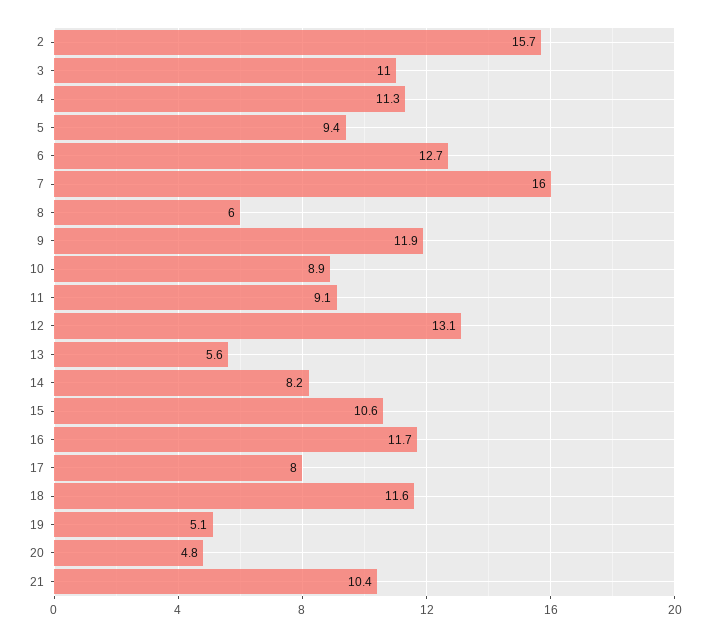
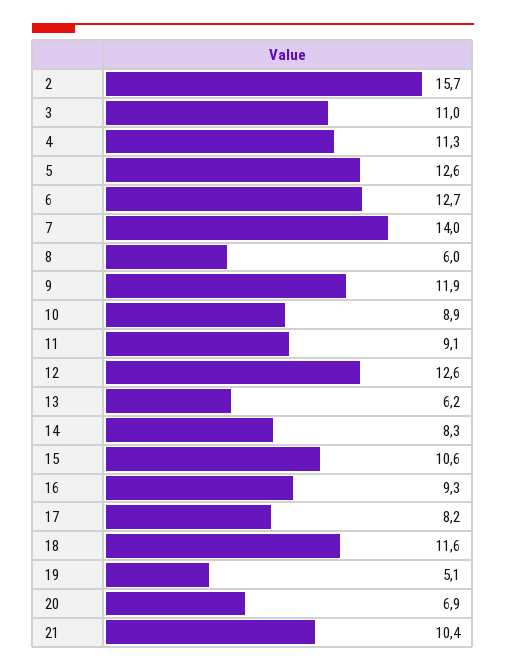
5: 9.4 -> 12.6
7: 16 -> 14
12: 13.1 -> 12.6
13: 5.6 -> 6.2
14: 8.2 -> 8.3
16: 11.7 -> 9.3
17: 8 -> 8.2
20: 4.8 -> 6.9

